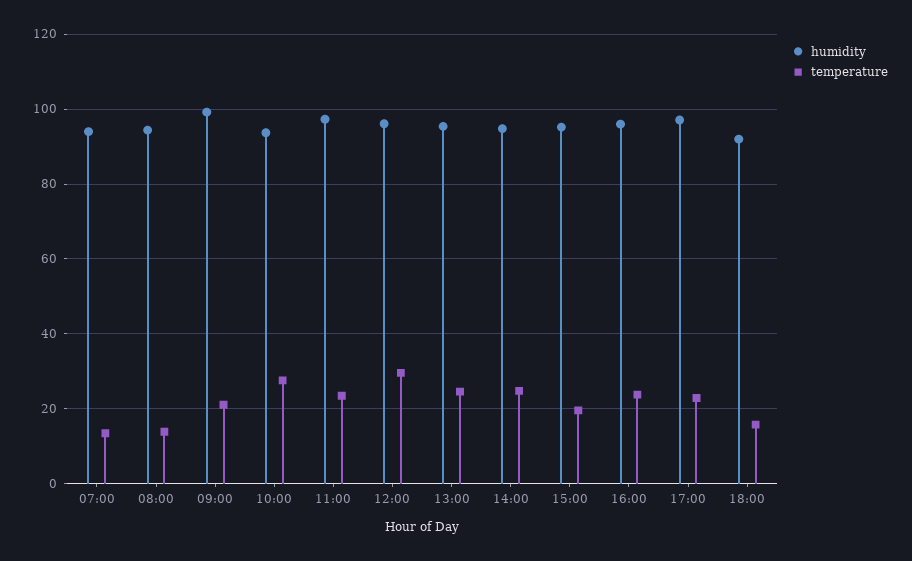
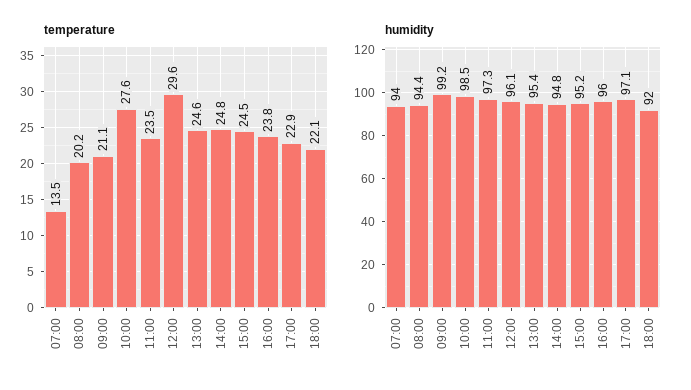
temperature, 08:00: 14 -> 20.2
humidity, 10:00: 94 -> 98.5
temperature, 15:00: 20 -> 24.5
temperature, 18:00: 16 -> 22.1

